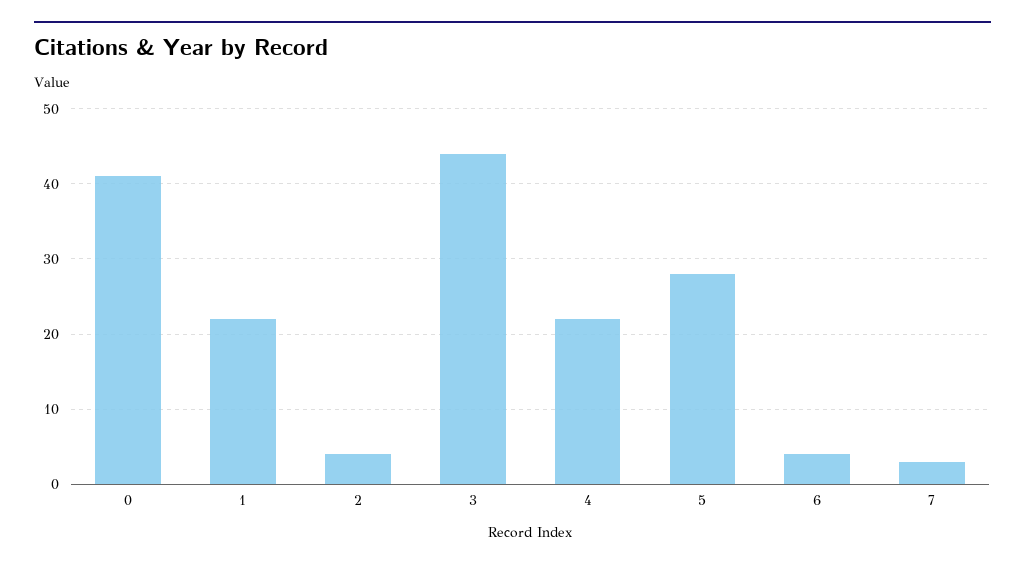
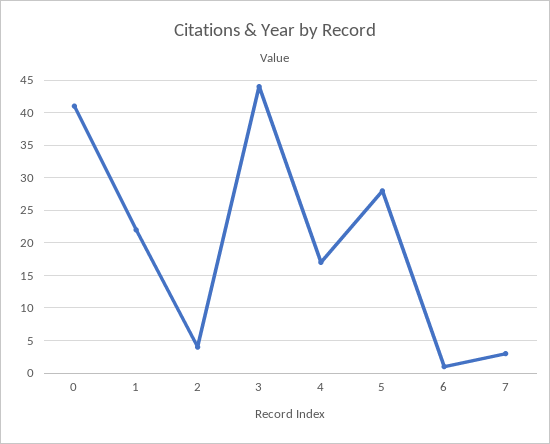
4: 22 -> 17
6: 4 -> 1

